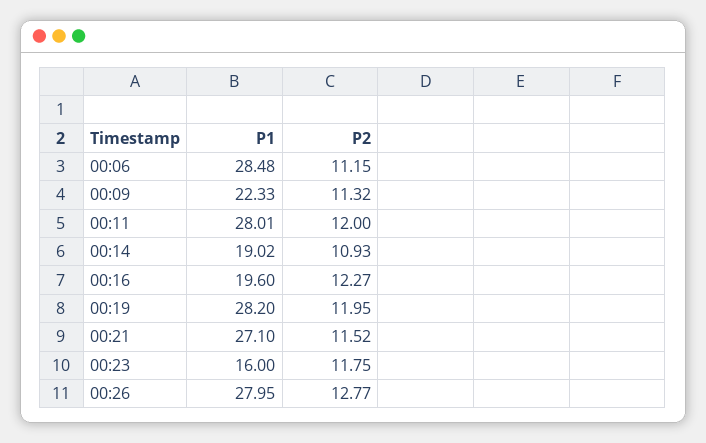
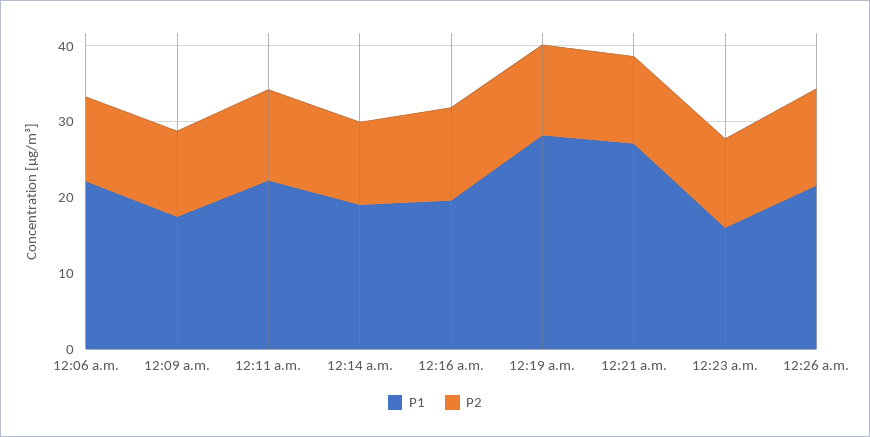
P1, 00:06: 28.48 -> 22
P1, 00:09: 22.33 -> 18
P1, 00:11: 28.01 -> 22
P1, 00:26: 27.95 -> 22

